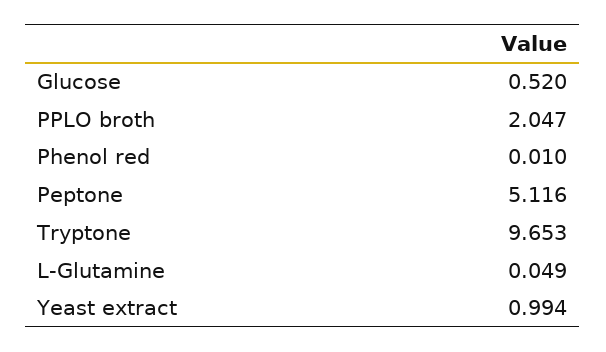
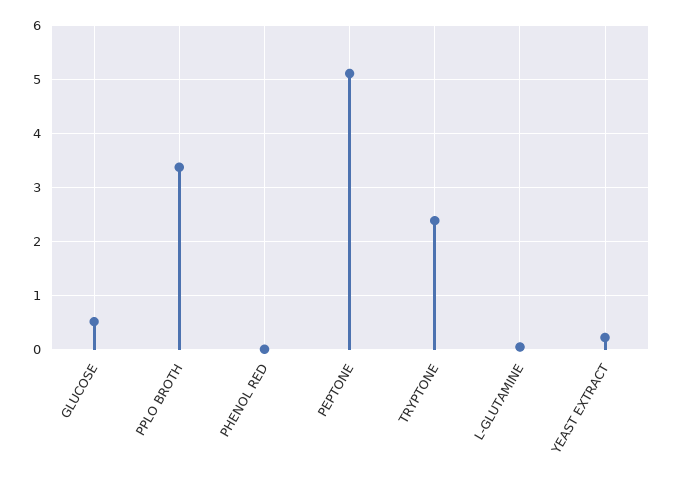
PPLO broth: 2.047 -> 3.4
Tryptone: 9.653 -> 2.4
Yeast extract: 0.994 -> 0.2

